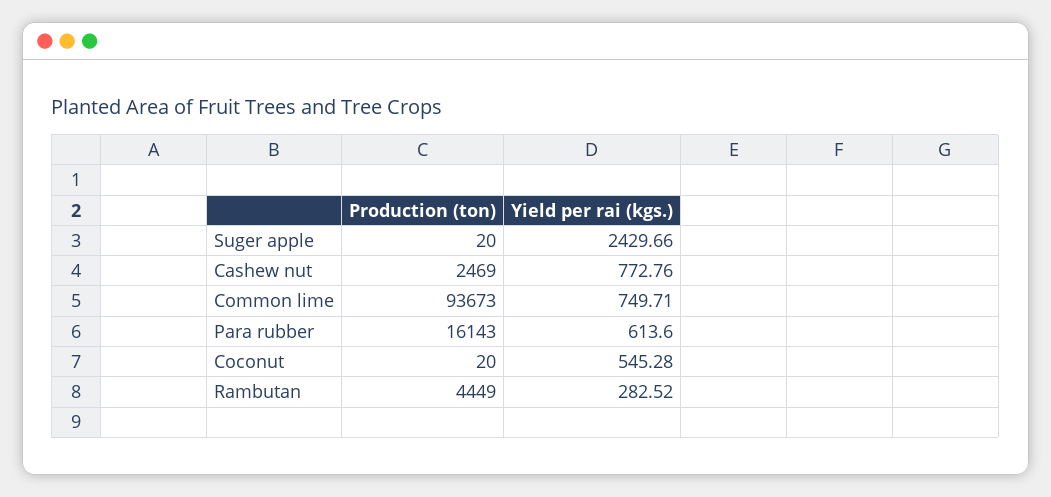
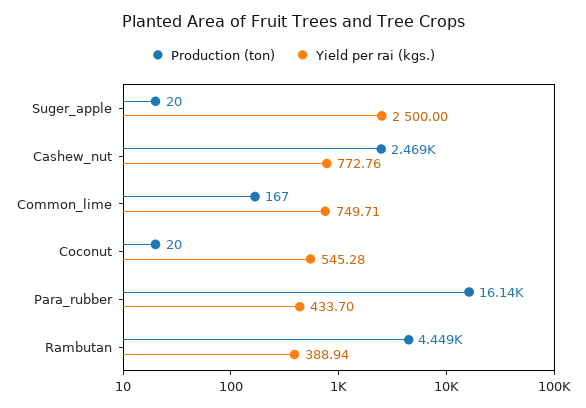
Yield per rai (kgs.), Suger apple: 2429.66 -> 2500
Production (ton), Common lime: 93673 -> 167
Yield per rai (kgs.), Para rubber: 613.6 -> 433.7
Yield per rai (kgs.), Rambutan: 282.52 -> 388.94

